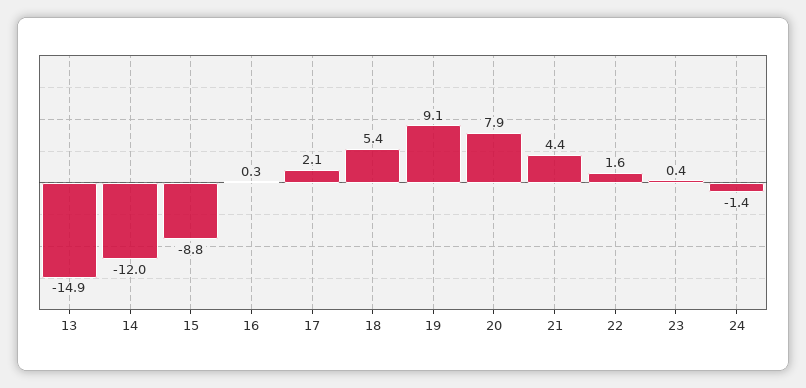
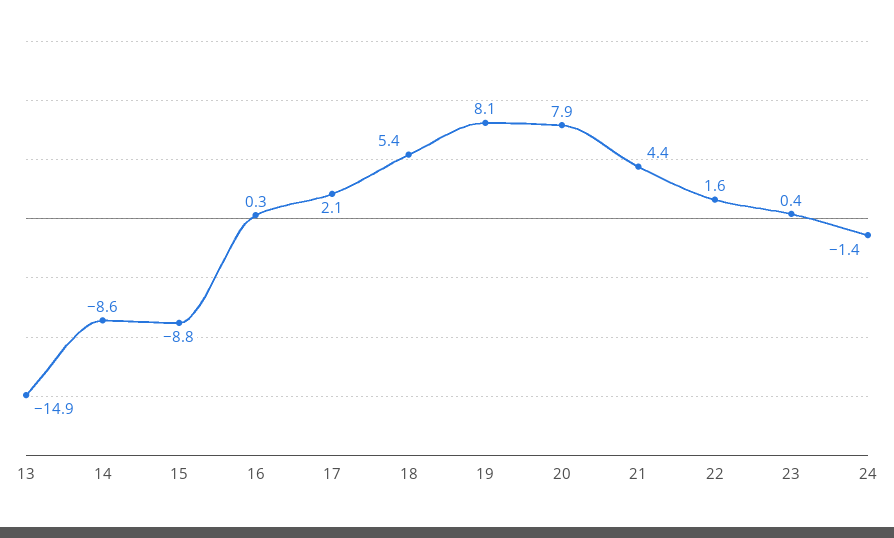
14: -12 -> -8.6
19: 9.1 -> 8.1

